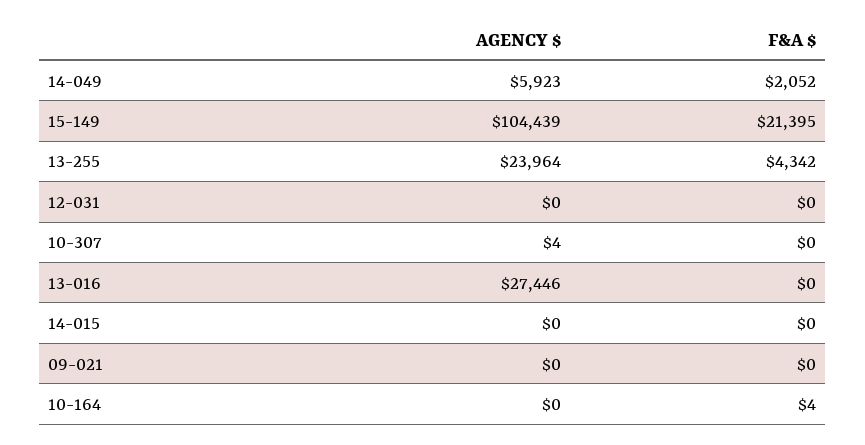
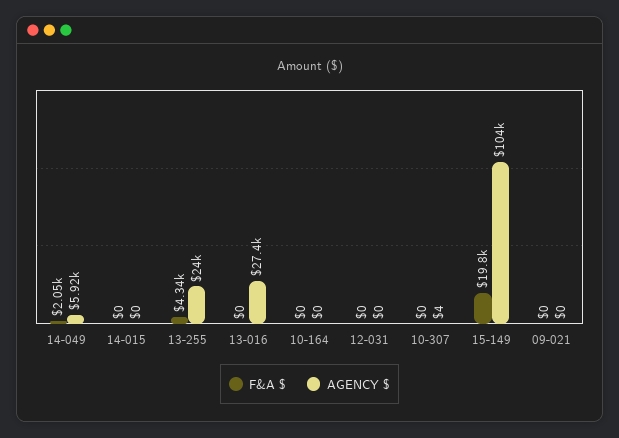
F&A $, 15-149: 21395 -> 19800
F&A $, 10-164: 4 -> 0

